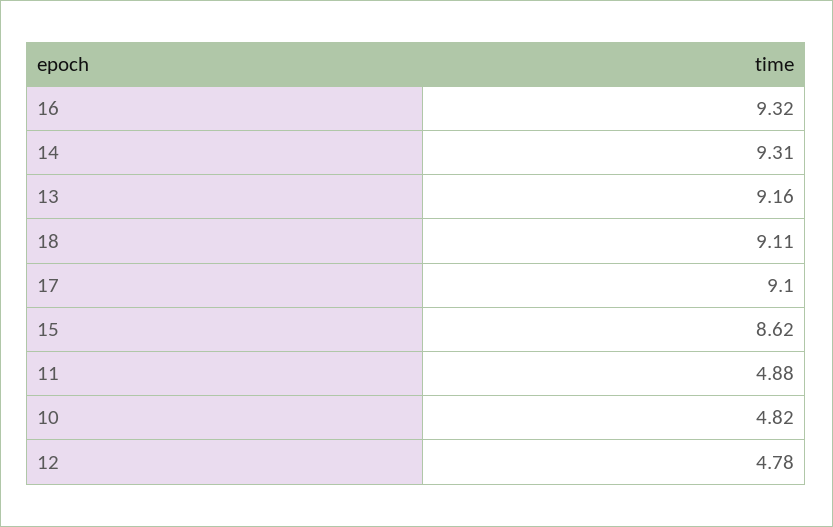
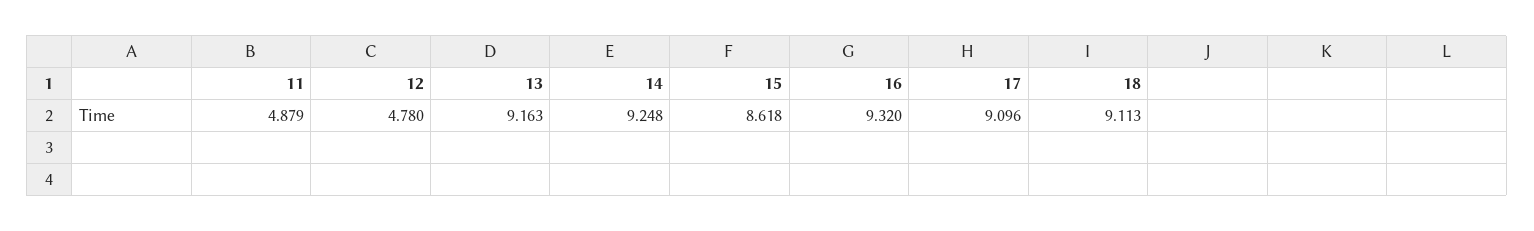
14: 9.31 -> 9.248
10: 4.82 -> none

